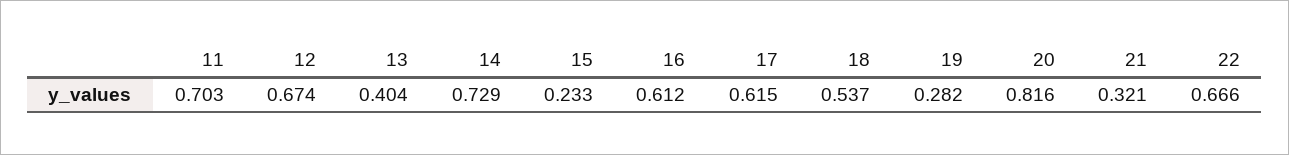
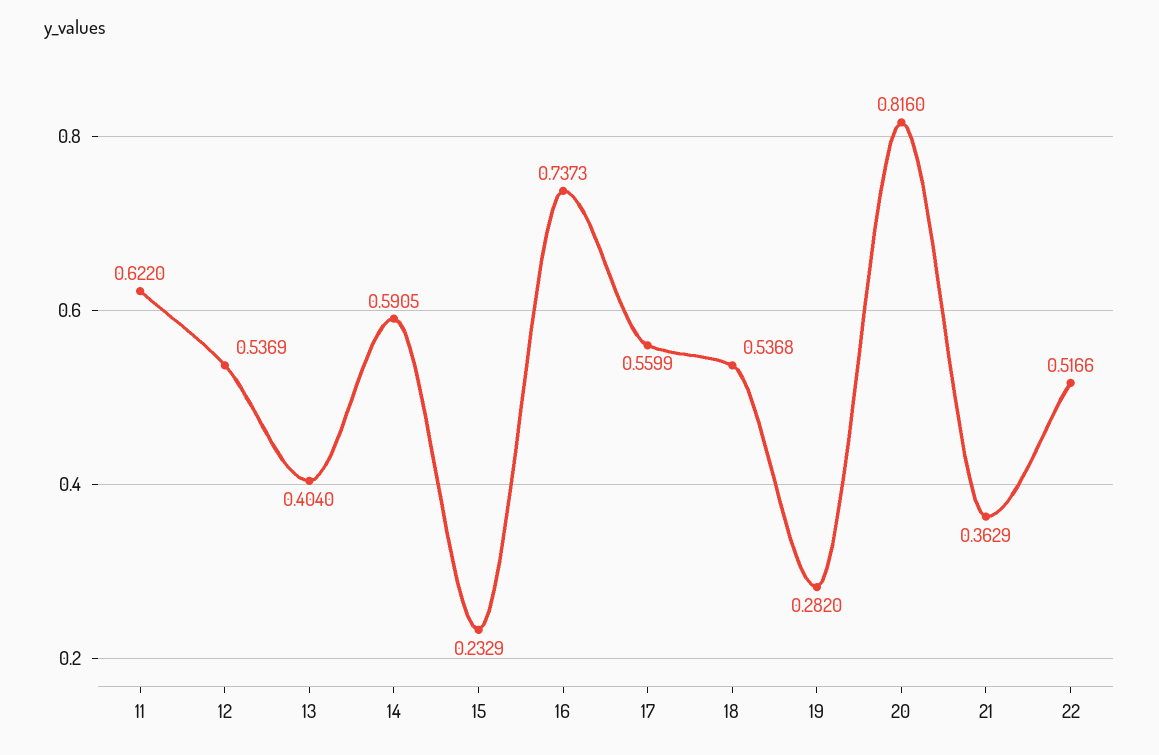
11: 0.703 -> 0.622
12: 0.674 -> 0.5369
14: 0.729 -> 0.5905
16: 0.612 -> 0.7373
17: 0.615 -> 0.5599
21: 0.321 -> 0.3629
22: 0.666 -> 0.5166

